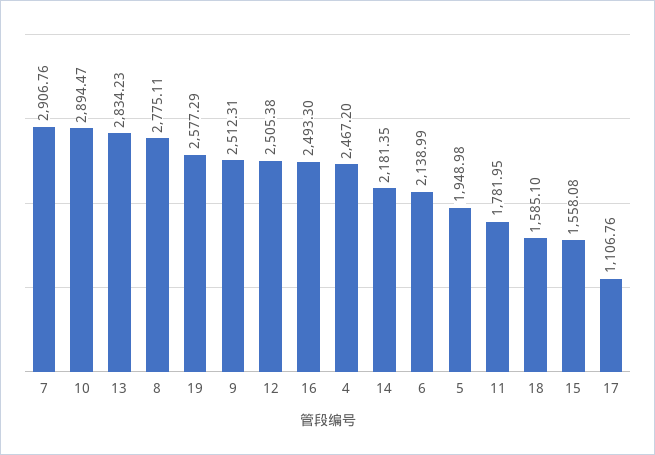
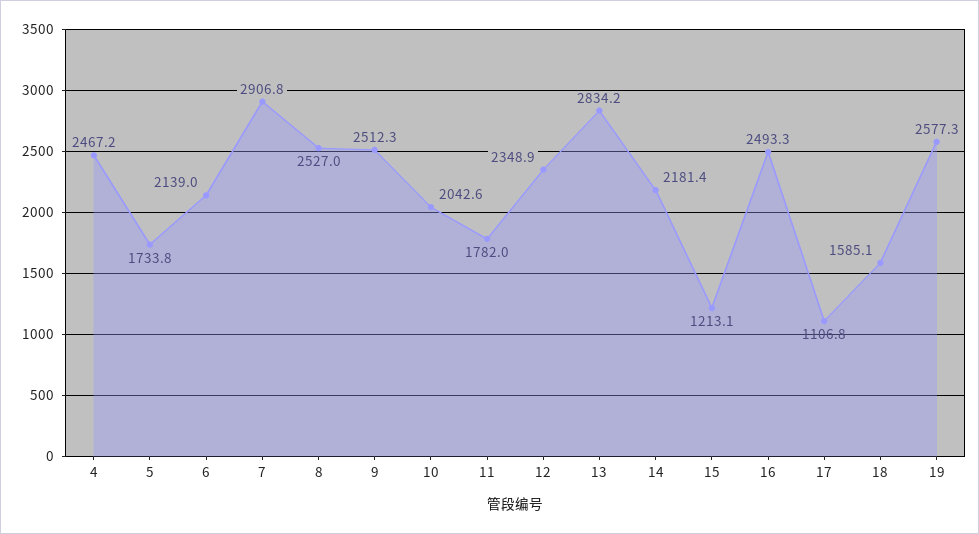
10: 2894.47 -> 2042.6
8: 2775.11 -> 2527
12: 2505.38 -> 2348.9
5: 1948.98 -> 1733.8
15: 1558.08 -> 1213.1

